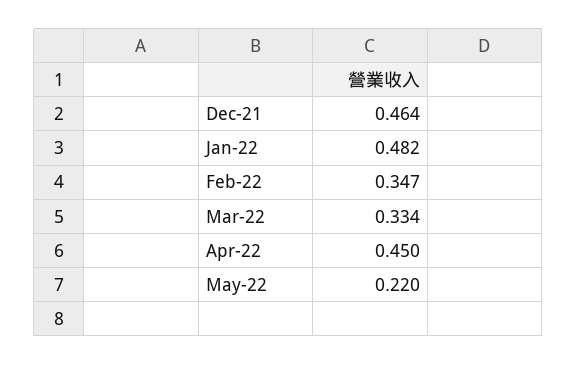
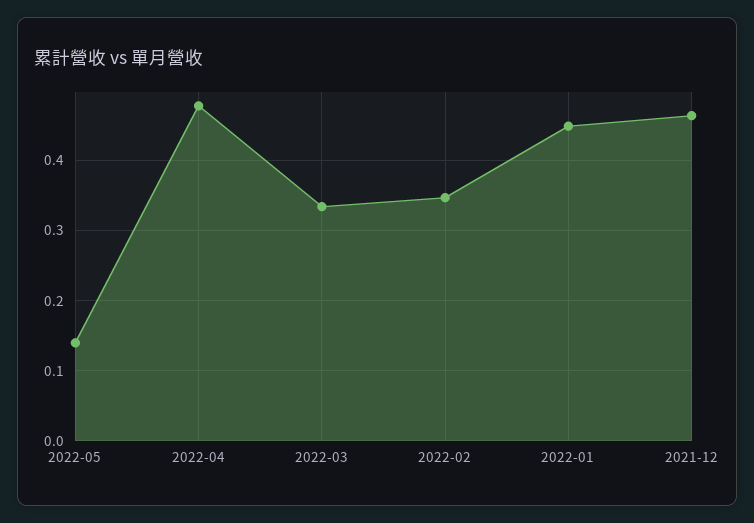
Jan-22: 0.482 -> 0.45
Apr-22: 0.45 -> 0.48
May-22: 0.22 -> 0.14

